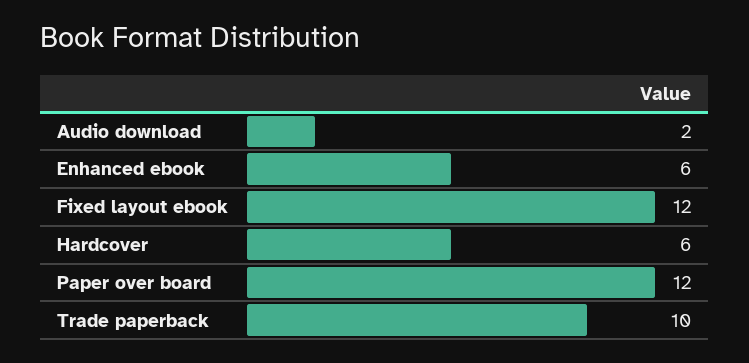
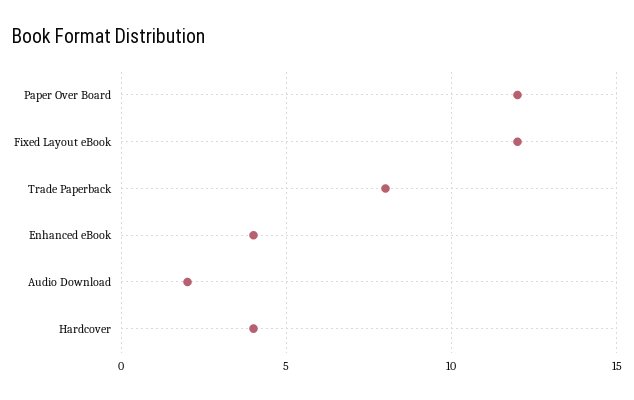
Enhanced ebook: 6 -> 4
Hardcover: 6 -> 4
Trade paperback: 10 -> 8

